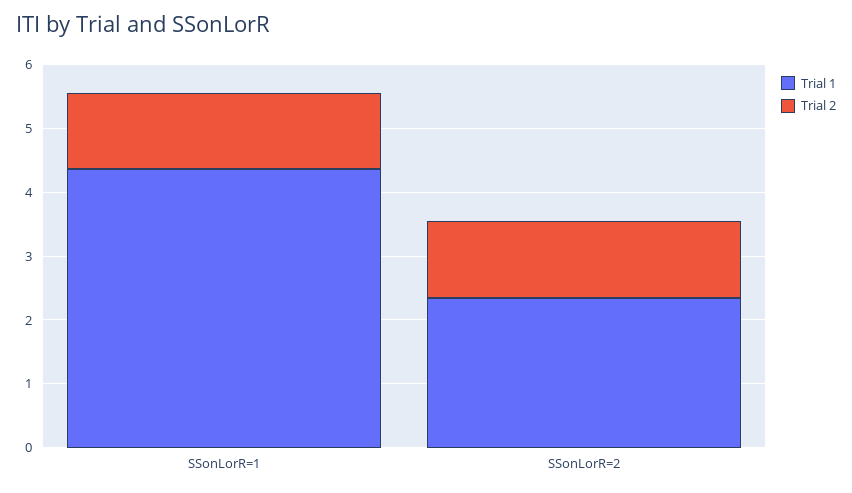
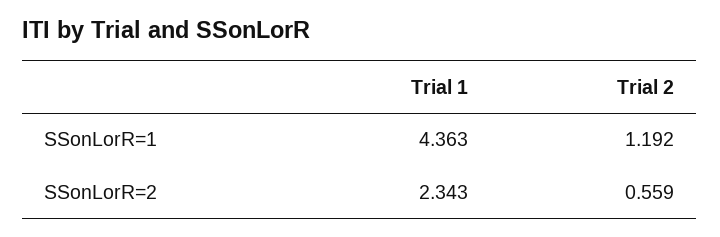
Trial 2, SSonLorR=2: 1.2 -> 0.559

